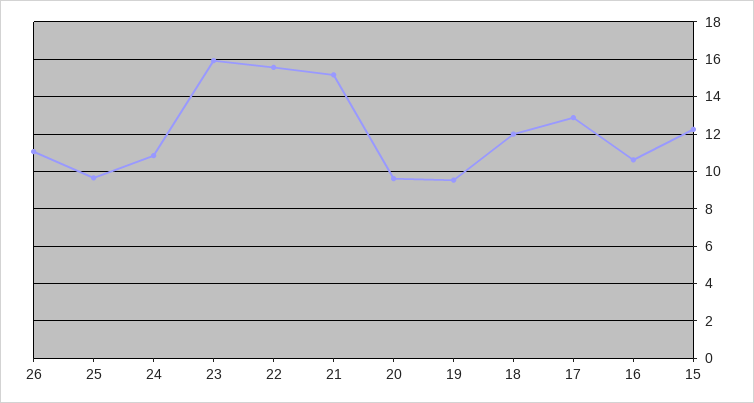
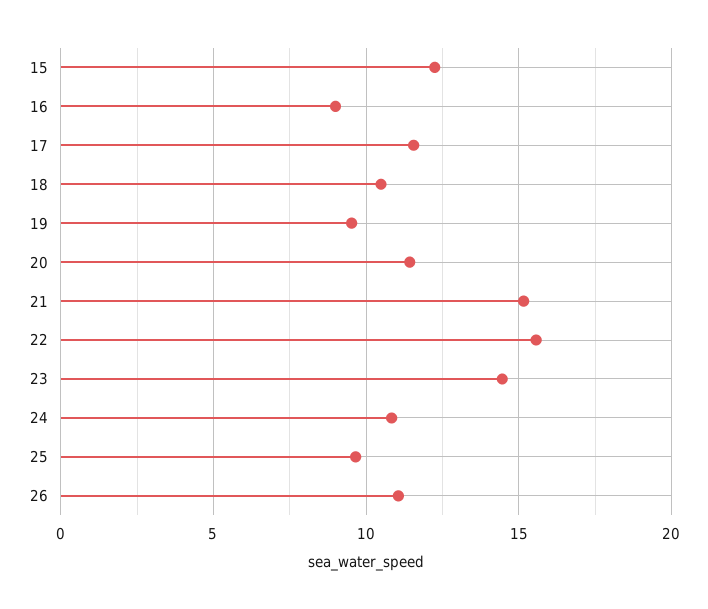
23: 16 -> 14.5
20: 9.5 -> 11.5
18: 12 -> 10.5
17: 13 -> 11.5
16: 10.5 -> 9

